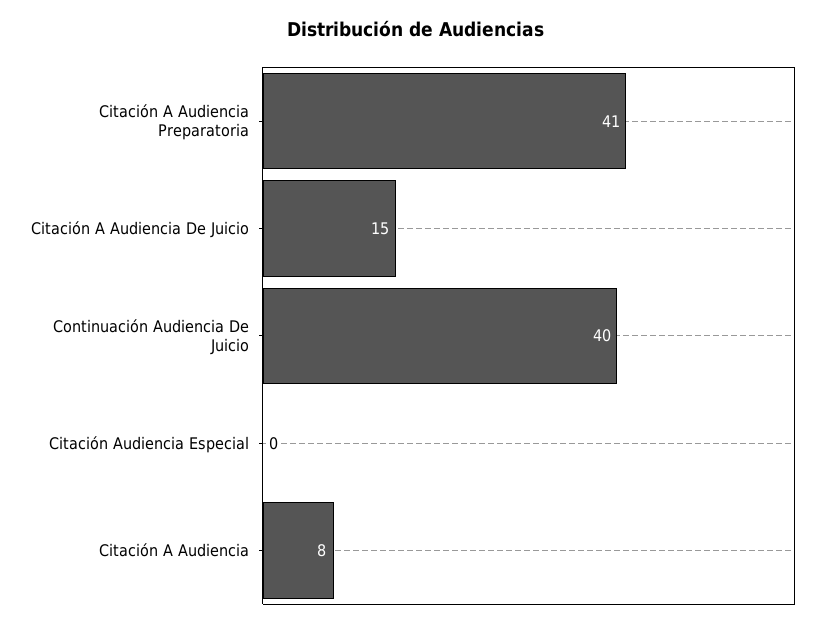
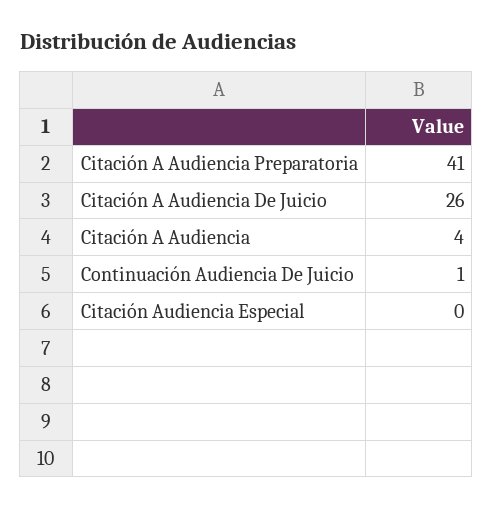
Citación A Audiencia De Juicio: 15 -> 26
Continuación Audiencia De Juicio: 40 -> 1
Citación A Audiencia: 8 -> 4

